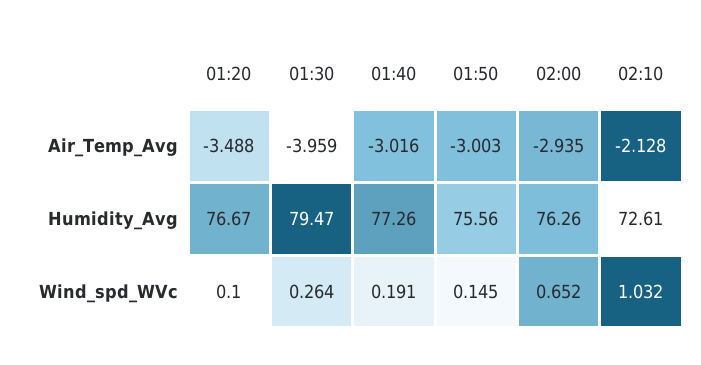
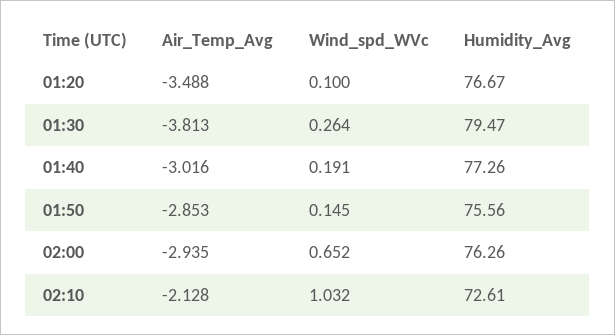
01:30, Air_Temp_Avg: -3.959 -> -3.813
01:50, Air_Temp_Avg: -3.003 -> -2.853

